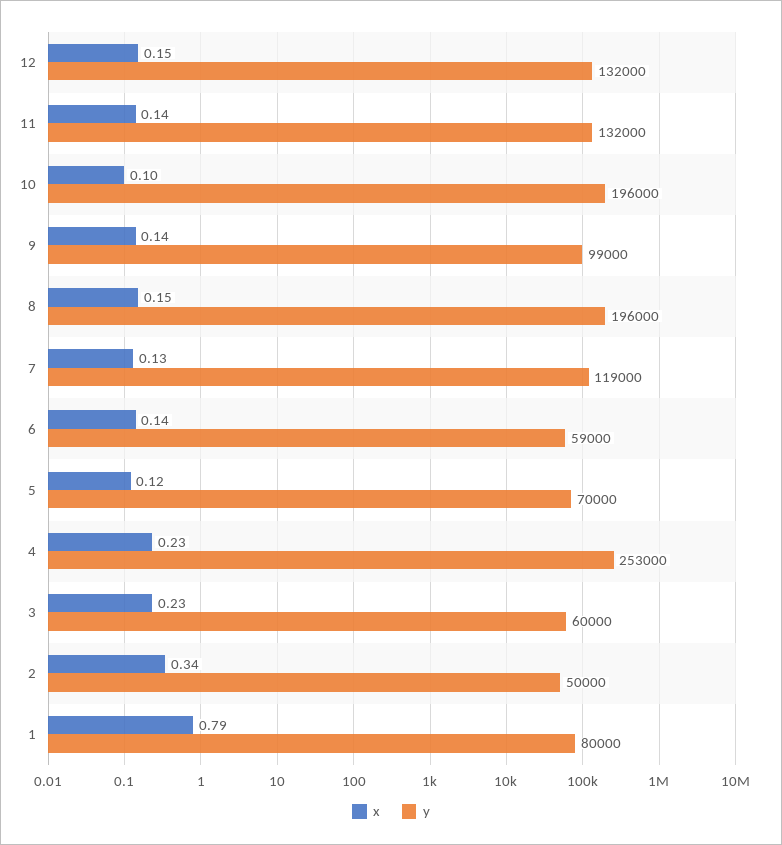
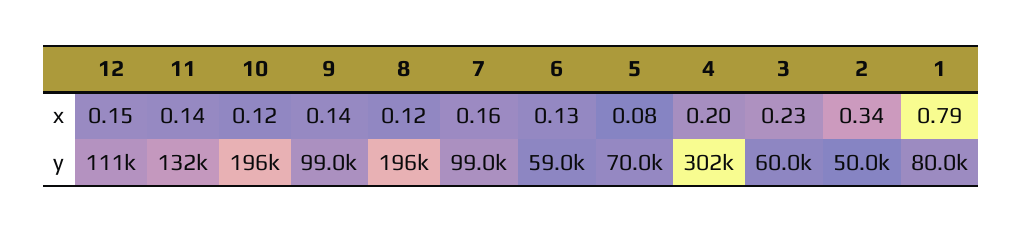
y, 12: 132000 -> 111000
x, 10: 0.1 -> 0.12
x, 8: 0.15 -> 0.12
x, 7: 0.13 -> 0.16
y, 7: 119000 -> 99000
x, 6: 0.14 -> 0.13
x, 5: 0.12 -> 0.08
x, 4: 0.23 -> 0.2
y, 4: 253000 -> 302000

